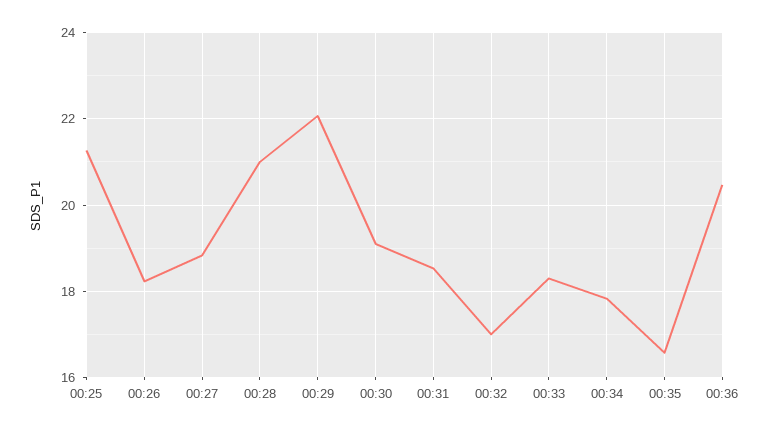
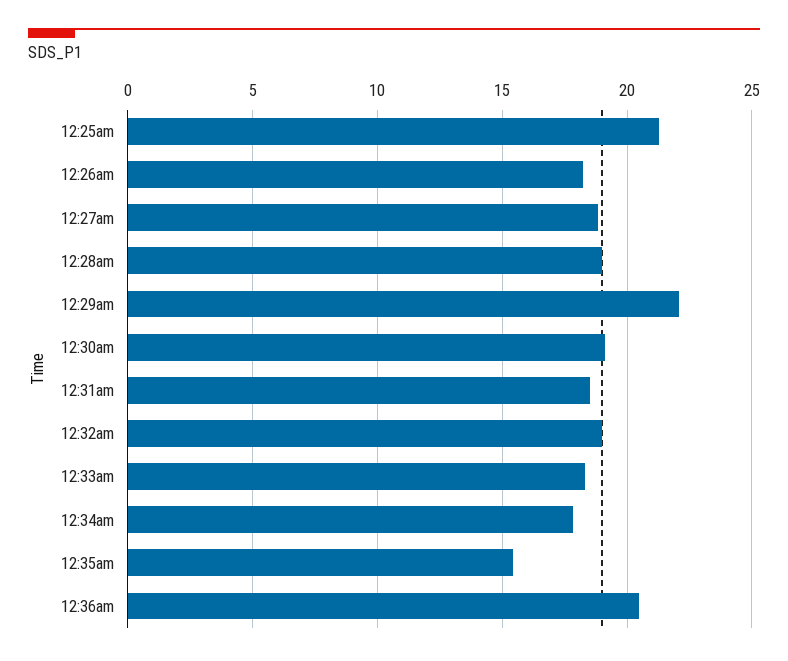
00:28: 21 -> 19
00:32: 17 -> 19
00:35: 16.6 -> 15.5

